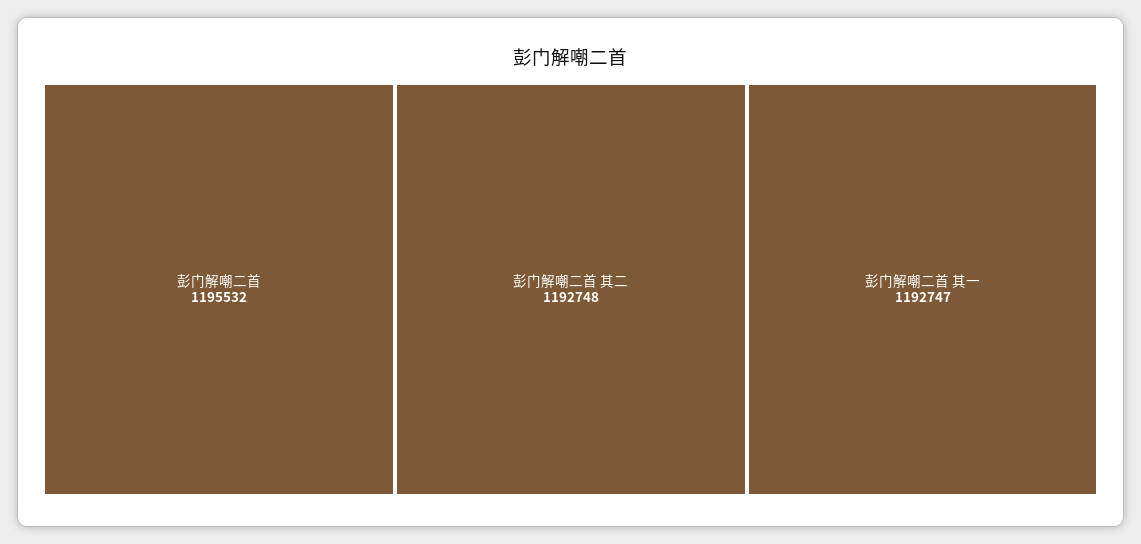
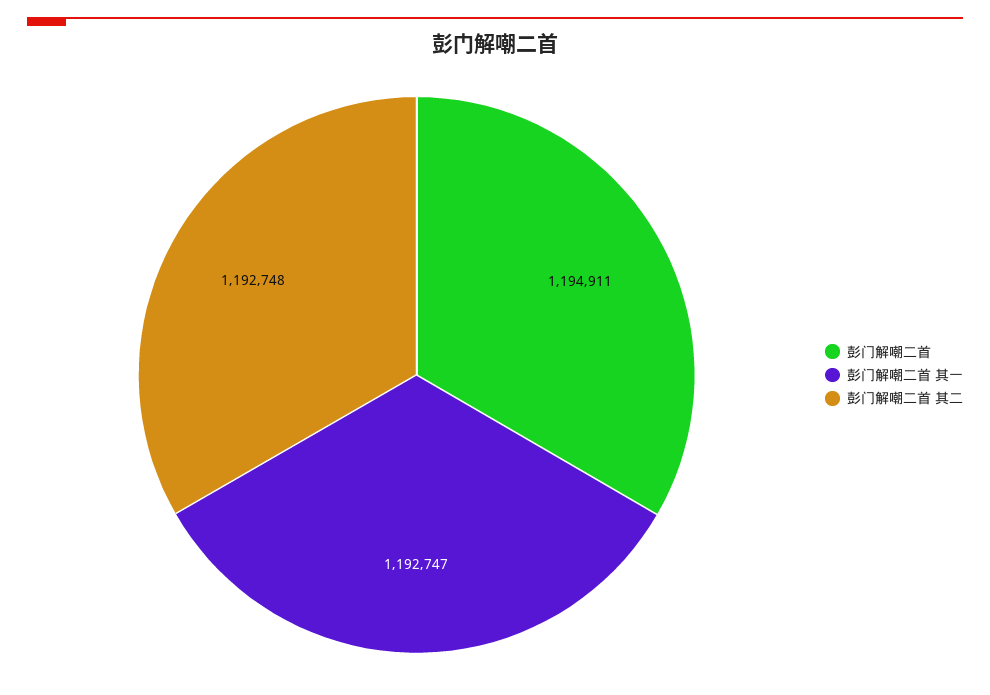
彭门解嘲二首: 1195532 -> 1194911

